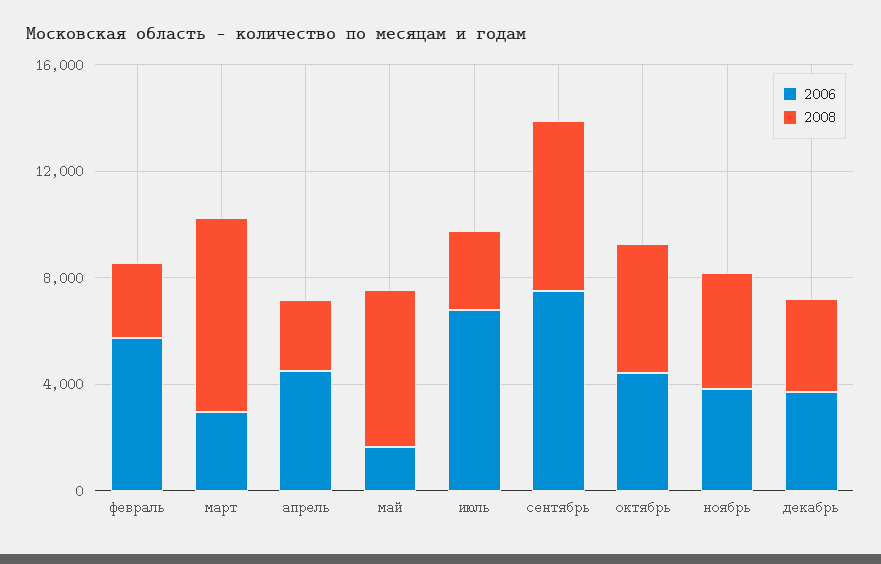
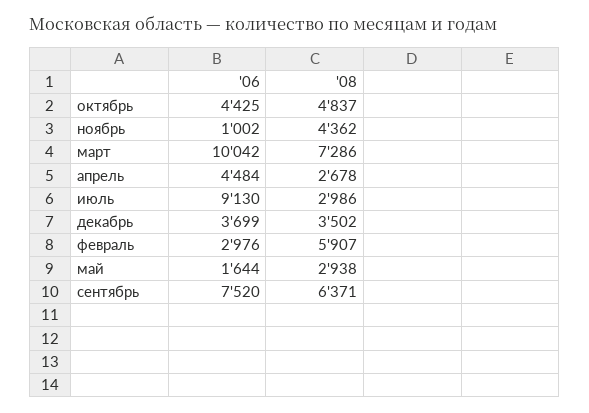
2006, февраль: 6000 -> 2976
2008, февраль: 3000 -> 5907
2006, март: 3000 -> 10042
2008, май: 6000 -> 2938
2006, июль: 7000 -> 9130
2006, ноябрь: 4000 -> 1002

